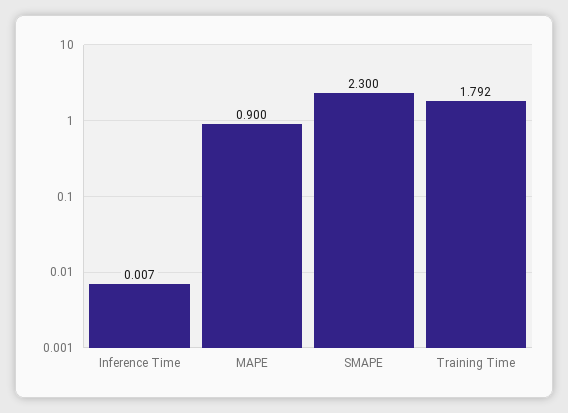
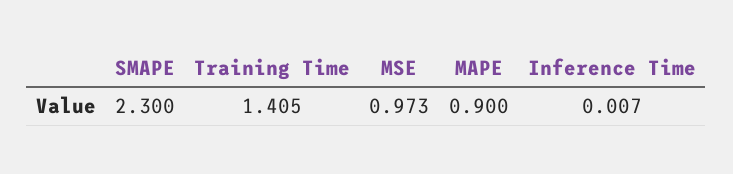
Training Time: 1.792 -> 1.405
MSE: none -> 0.973

